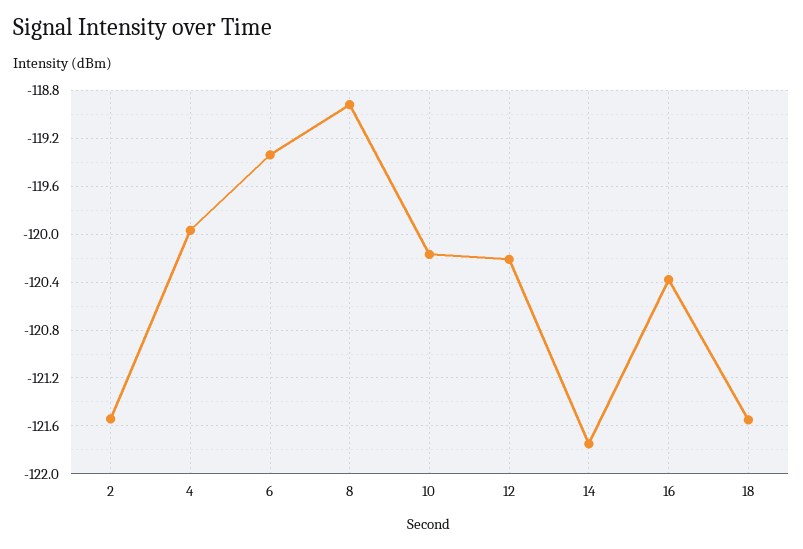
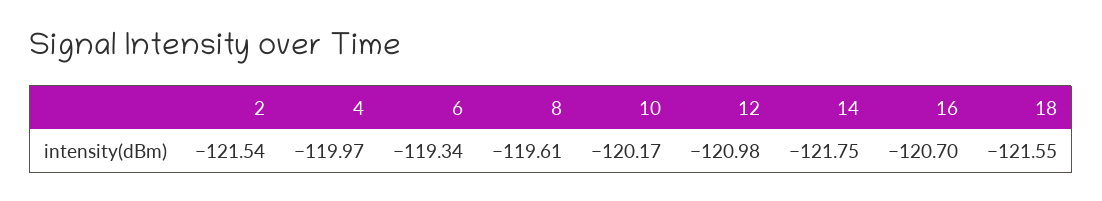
8: -118.9 -> -119.61
12: -120.2 -> -120.98
16: -120.4 -> -120.7

